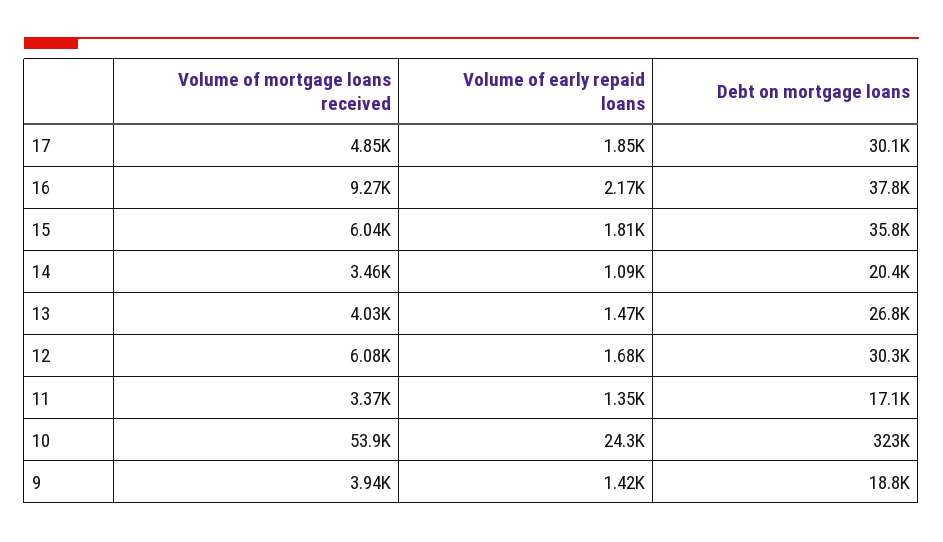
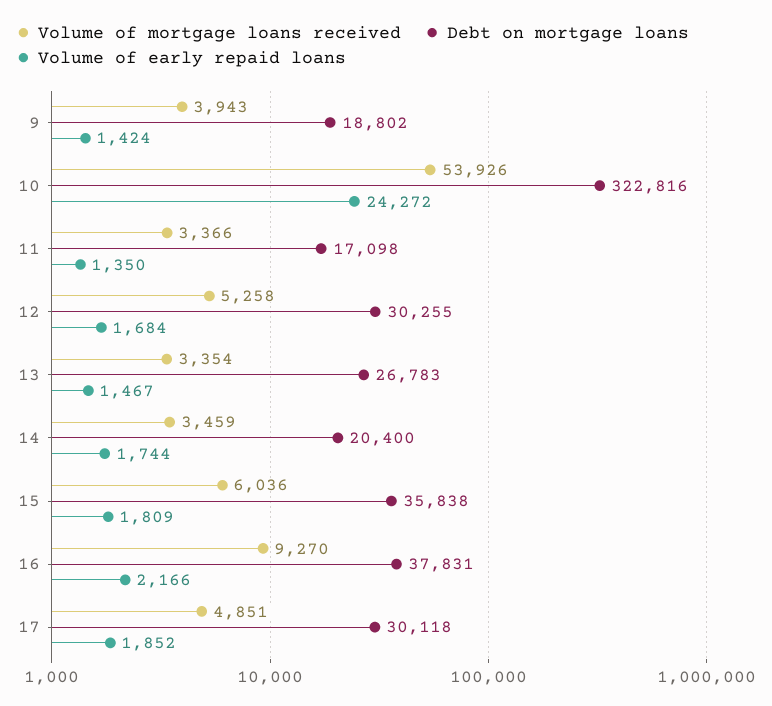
Volume of early repaid loans, 14: 1090 -> 1744
Volume of mortgage loans received, 13: 4030 -> 3354
Volume of mortgage loans received, 12: 6080 -> 5258

